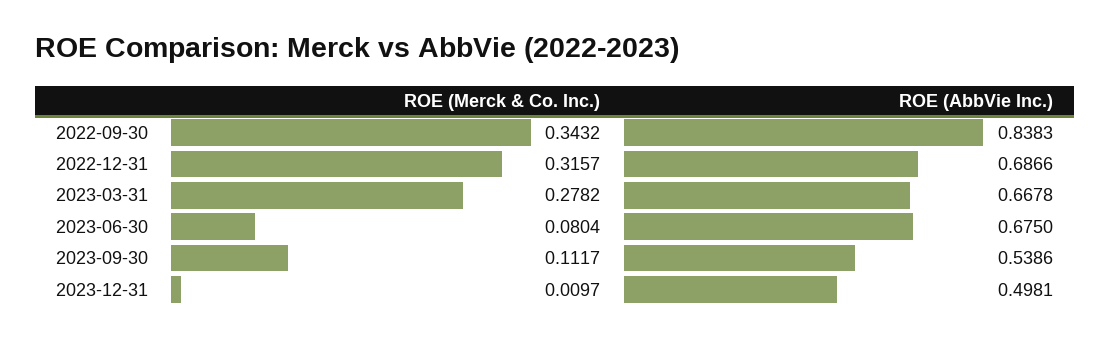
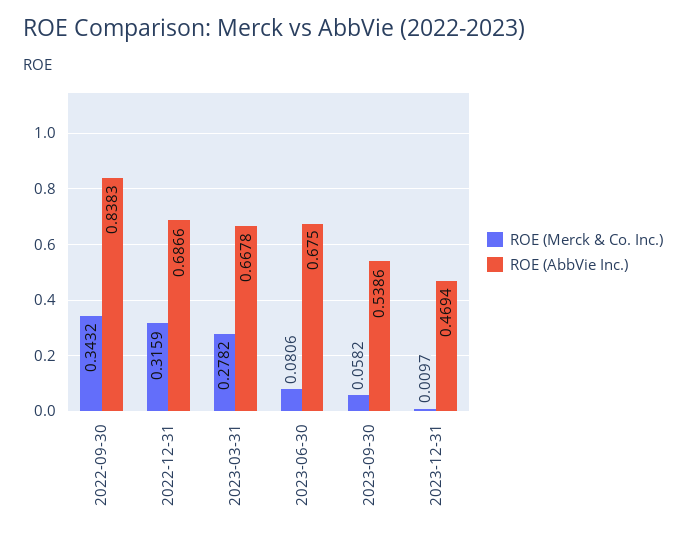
ROE (Merck & Co. Inc.), 2022-12-31: 0.3157 -> 0.3159
ROE (Merck & Co. Inc.), 2023-06-30: 0.0804 -> 0.0806
ROE (Merck & Co. Inc.), 2023-09-30: 0.1117 -> 0.0582
ROE (AbbVie Inc.), 2023-12-31: 0.4981 -> 0.4694

